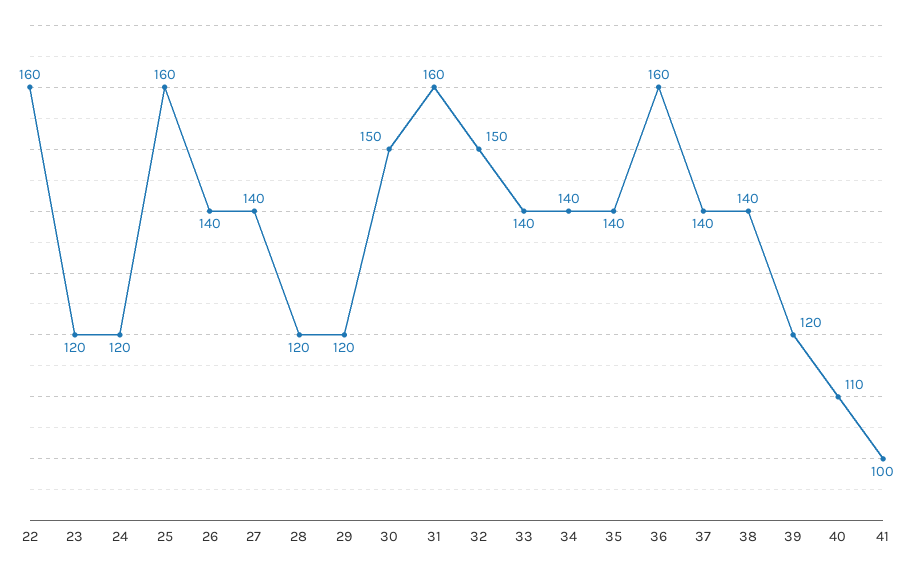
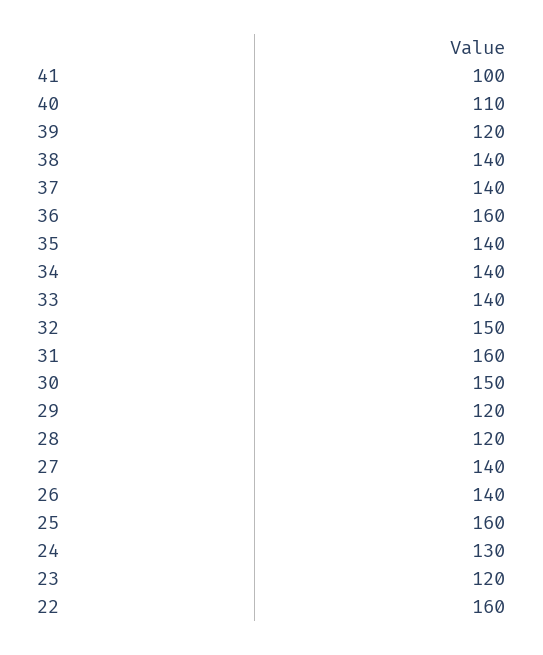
24: 120 -> 130

